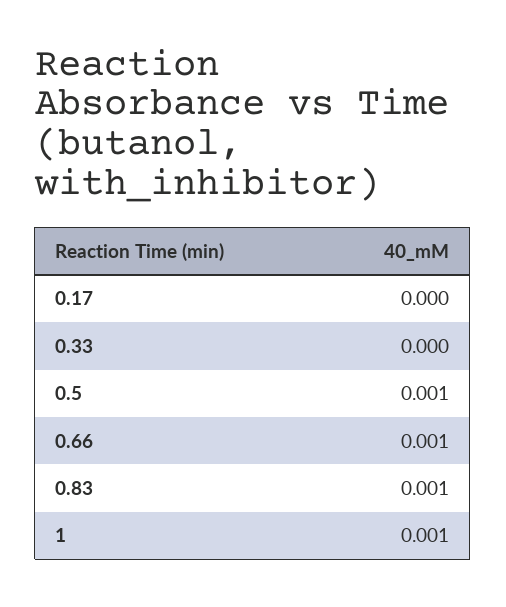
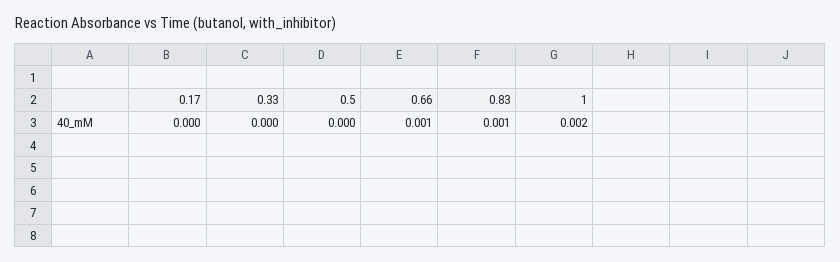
0.5: 0.001 -> 0
1: 0.001 -> 0.002

